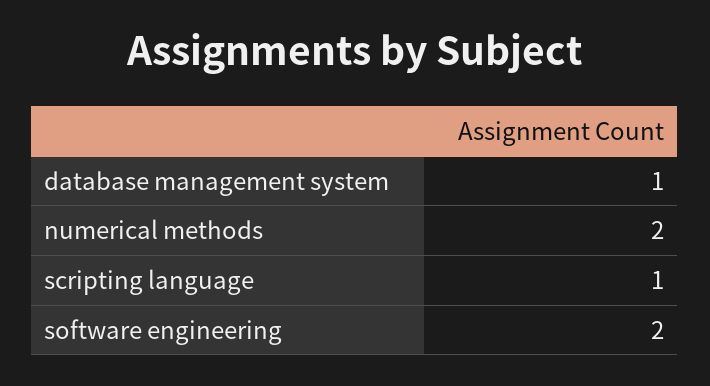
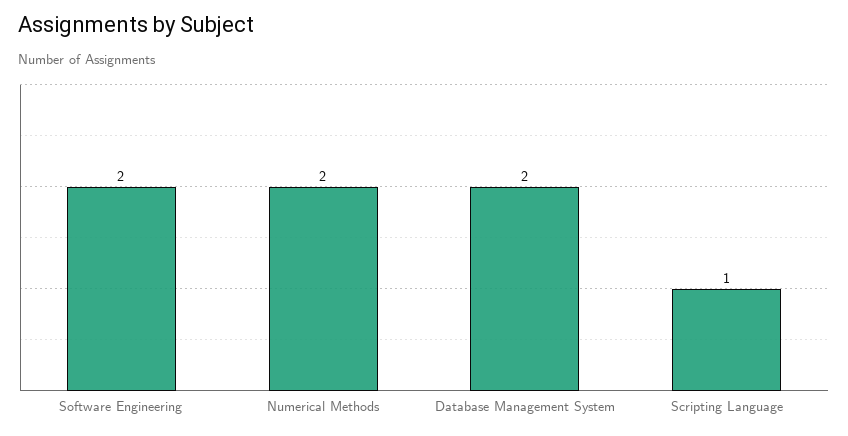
database management system: 1 -> 2

